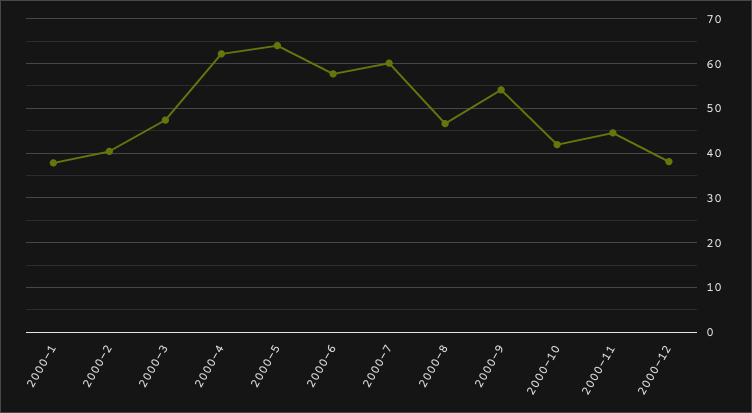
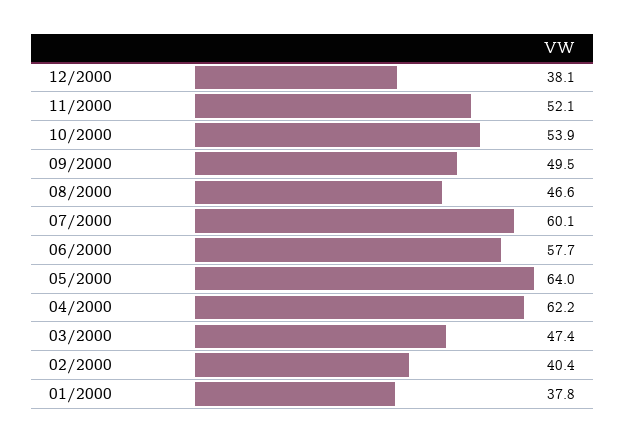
2000-9: 54 -> 49.5
2000-10: 42 -> 53.9
2000-11: 44 -> 52.1

